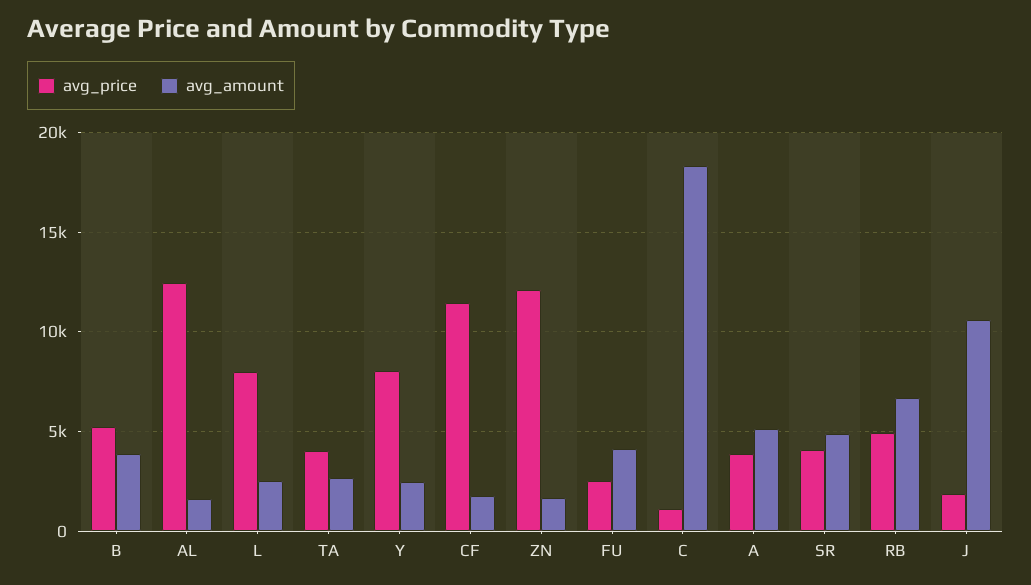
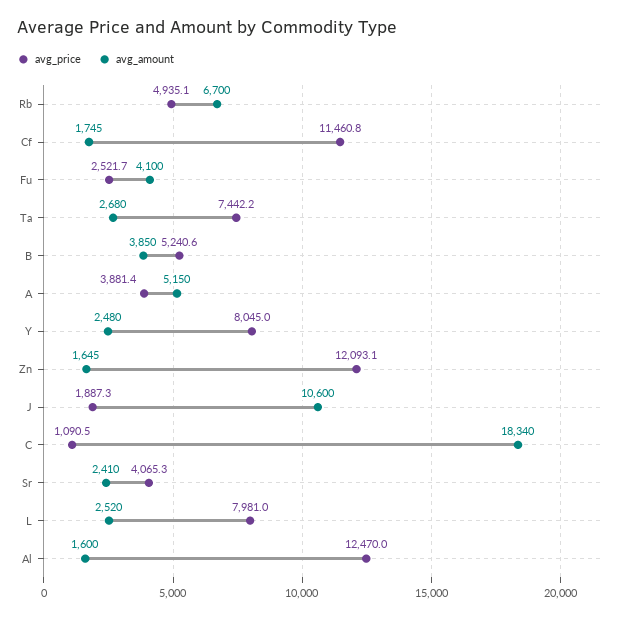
avg_price, TA: 4000 -> 7442.2
avg_amount, SR: 5000 -> 2410

